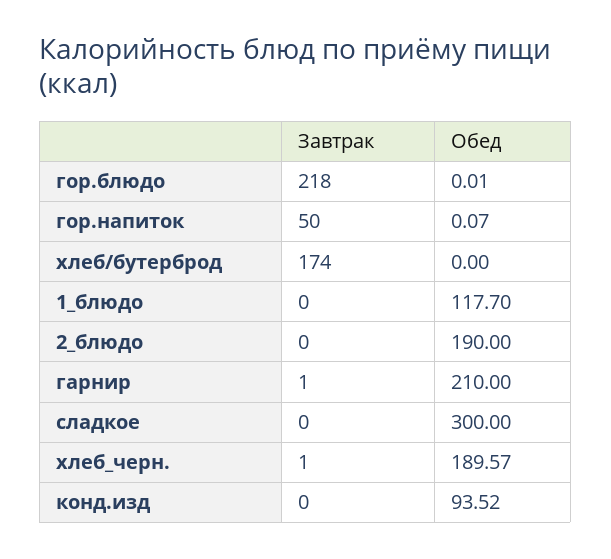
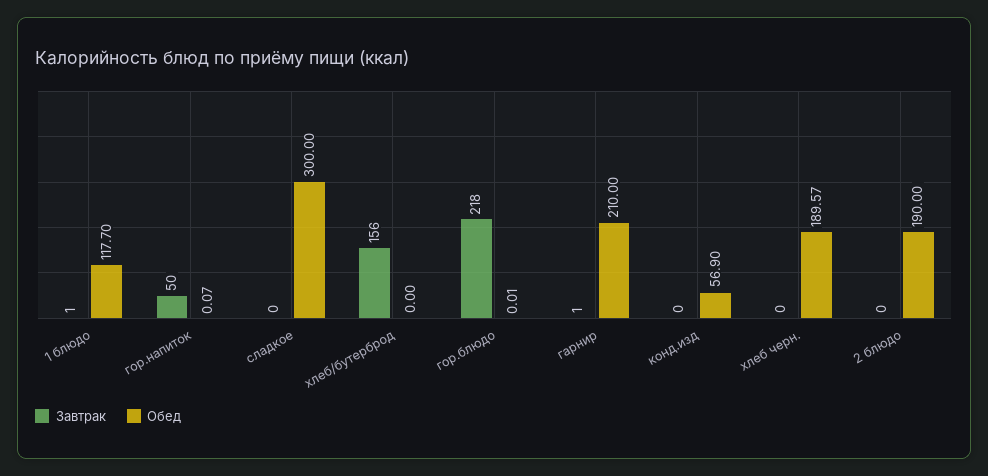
Завтрак, хлеб/бутерброд: 174 -> 156
Завтрак, 1_блюдо: 0 -> 1
Завтрак, хлеб_черн.: 1 -> 0
Обед, конд.изд: 93.52 -> 56.9

